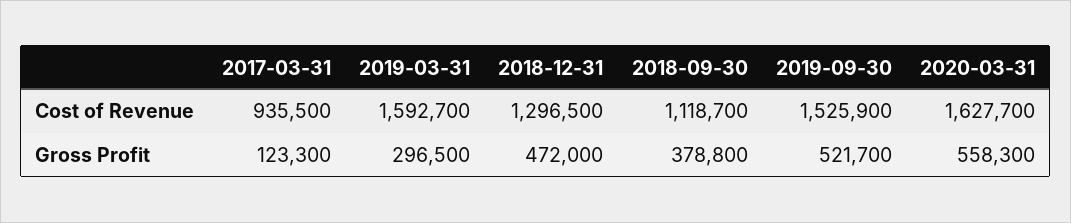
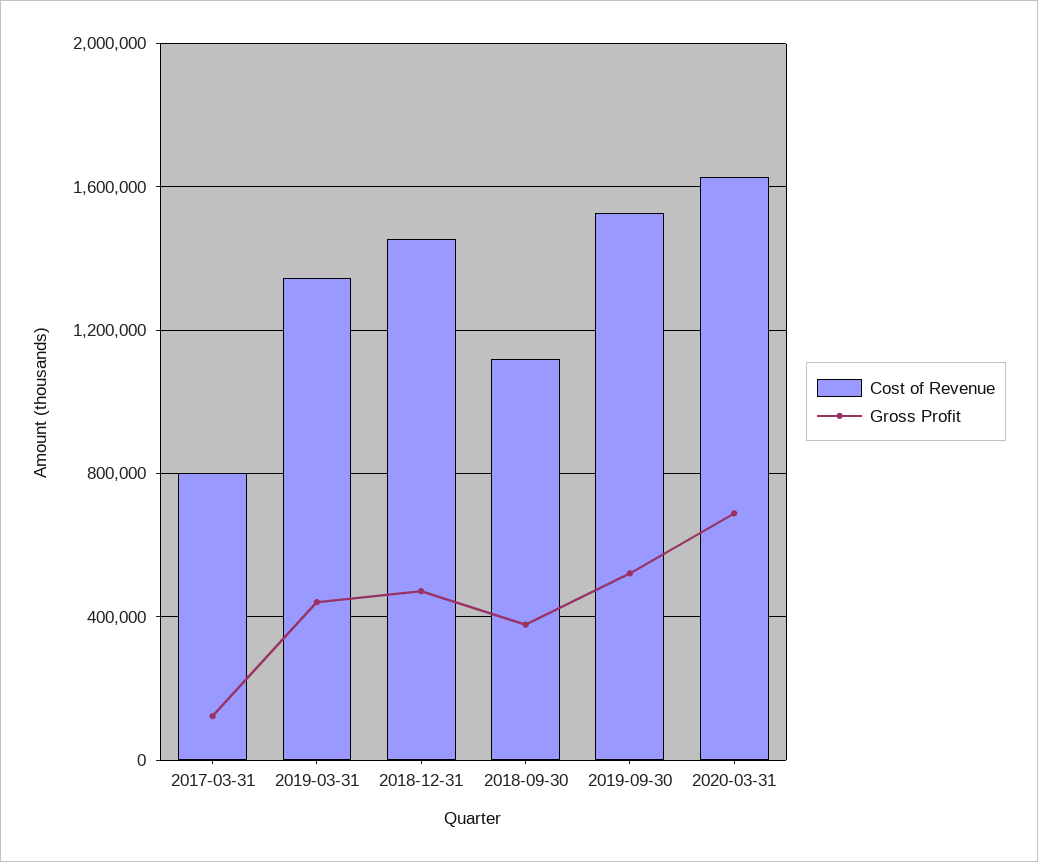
Cost of Revenue, 2017-03-31: 935500 -> 800000
Cost of Revenue, 2019-03-31: 1592700 -> 1350000
Cost of Revenue, 2018-12-31: 1296500 -> 1450000
Gross Profit, 2019-03-31: 296500 -> 450000
Gross Profit, 2020-03-31: 558300 -> 700000

